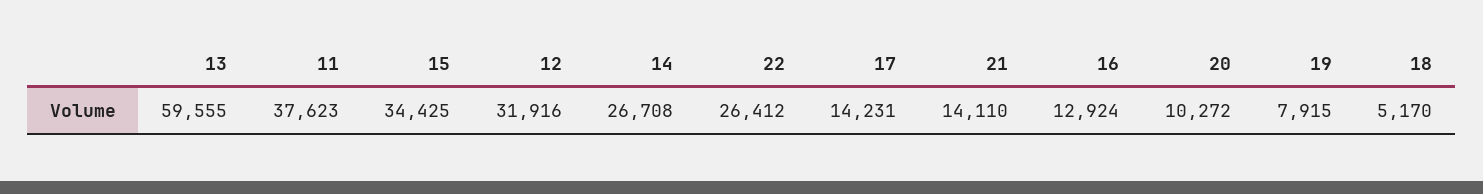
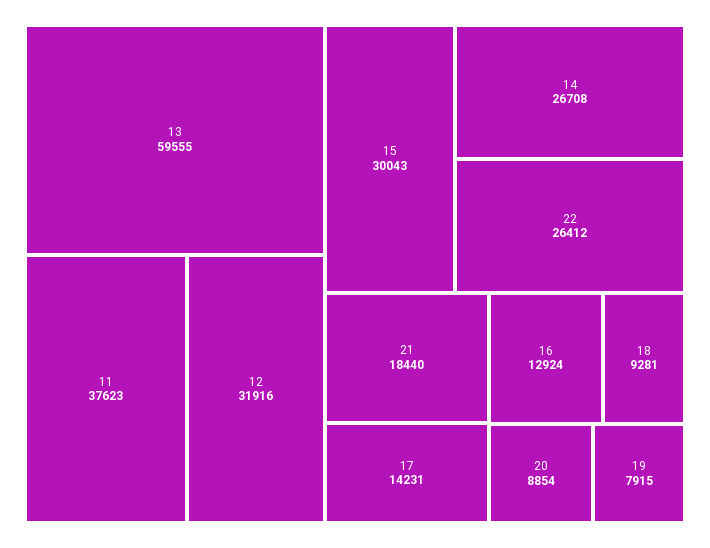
15: 34425 -> 30043
21: 14110 -> 18440
20: 10272 -> 8854
18: 5170 -> 9281

